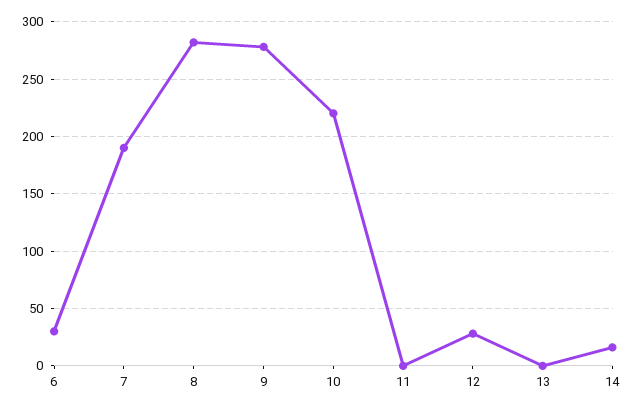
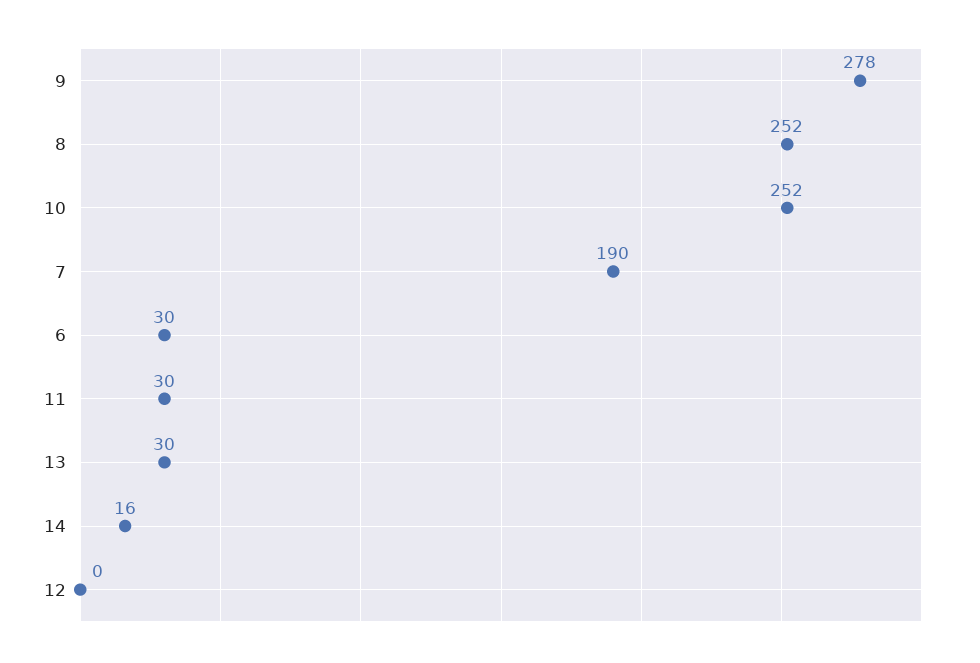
8: 280 -> 252
10: 220 -> 252
11: 0 -> 30
12: 30 -> 0
13: 0 -> 30

